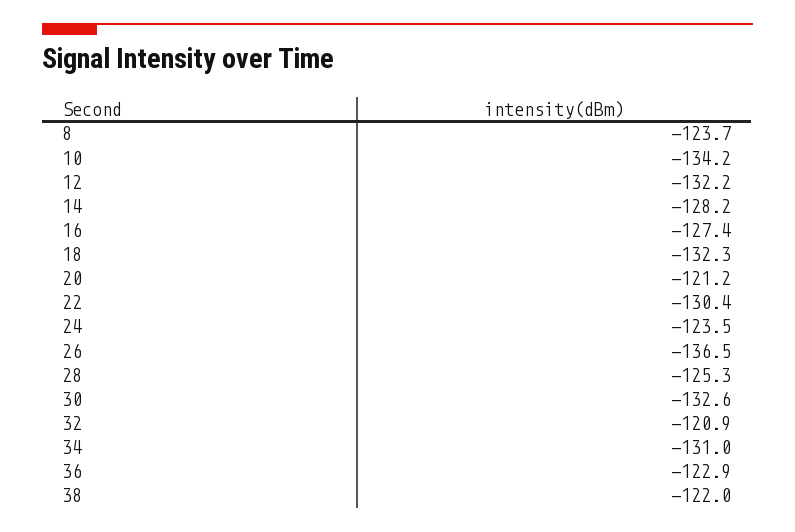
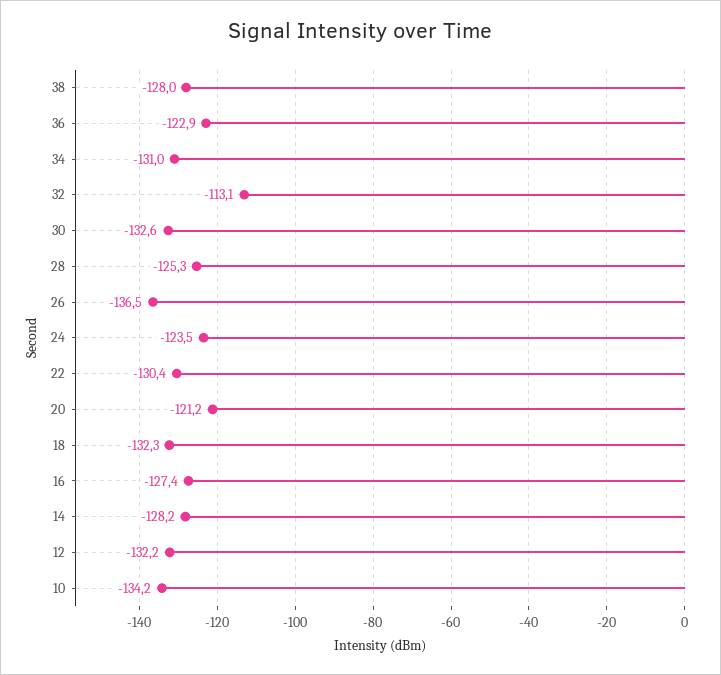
8: -123.7 -> none
32: -120.9 -> -113.1
38: -122 -> -128

